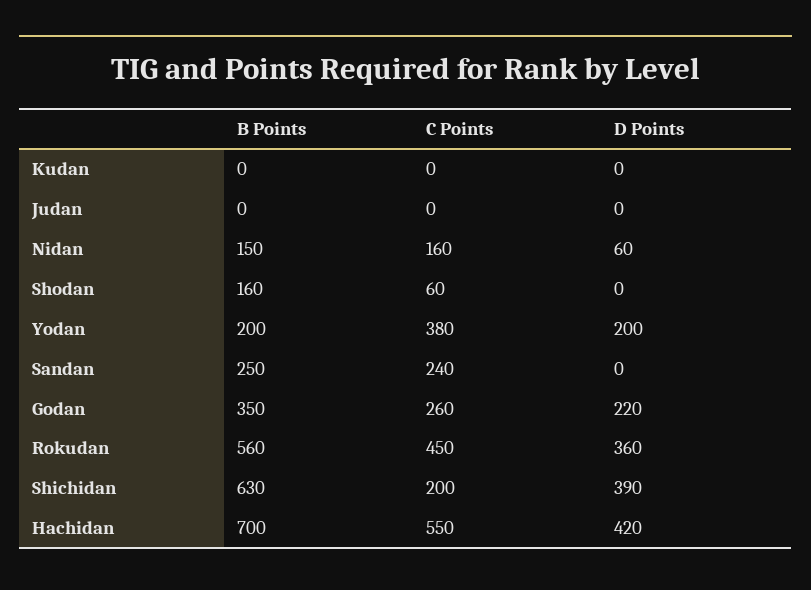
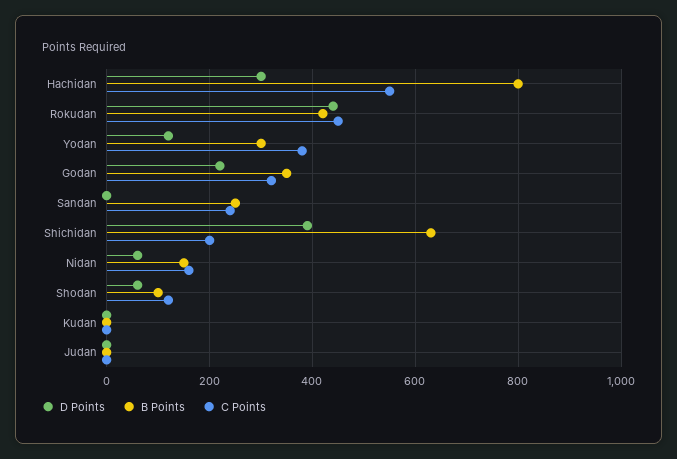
B Points, Shodan: 160 -> 100
C Points, Shodan: 60 -> 120
D Points, Shodan: 0 -> 60
B Points, Yodan: 200 -> 300
D Points, Yodan: 200 -> 120
C Points, Godan: 260 -> 320
B Points, Rokudan: 560 -> 420
D Points, Rokudan: 360 -> 440
B Points, Hachidan: 700 -> 800
D Points, Hachidan: 420 -> 300

